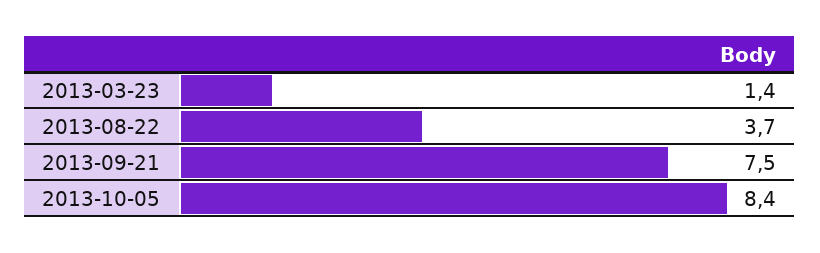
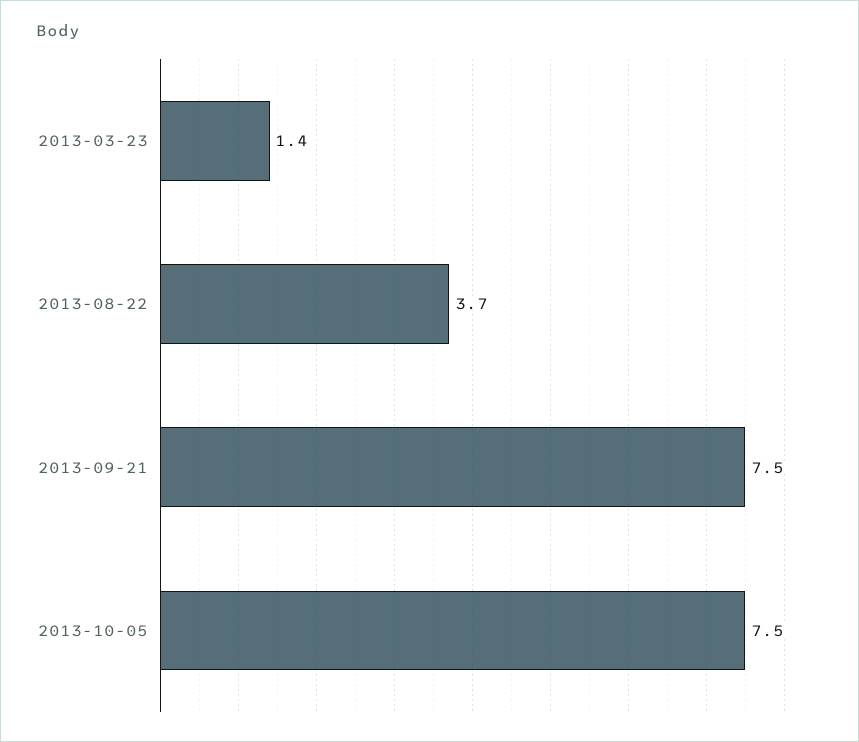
2013-10-05: 8.4 -> 7.5

